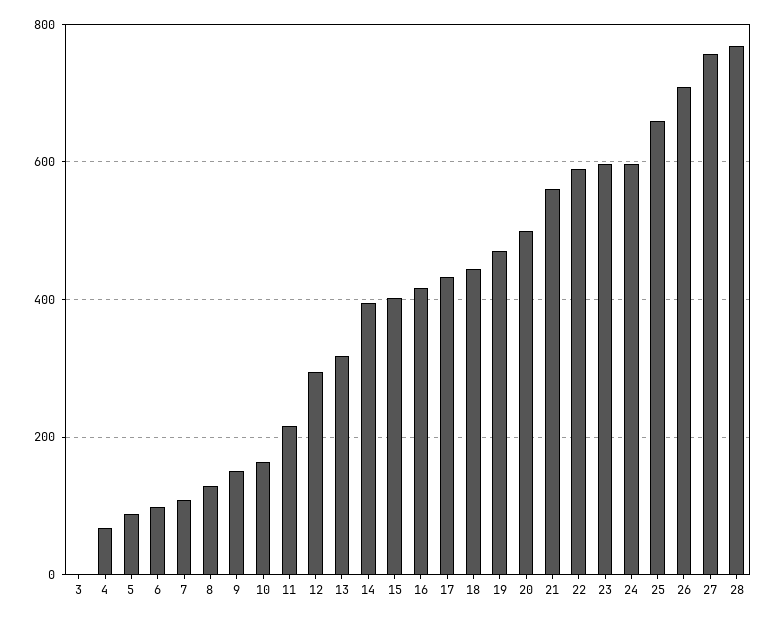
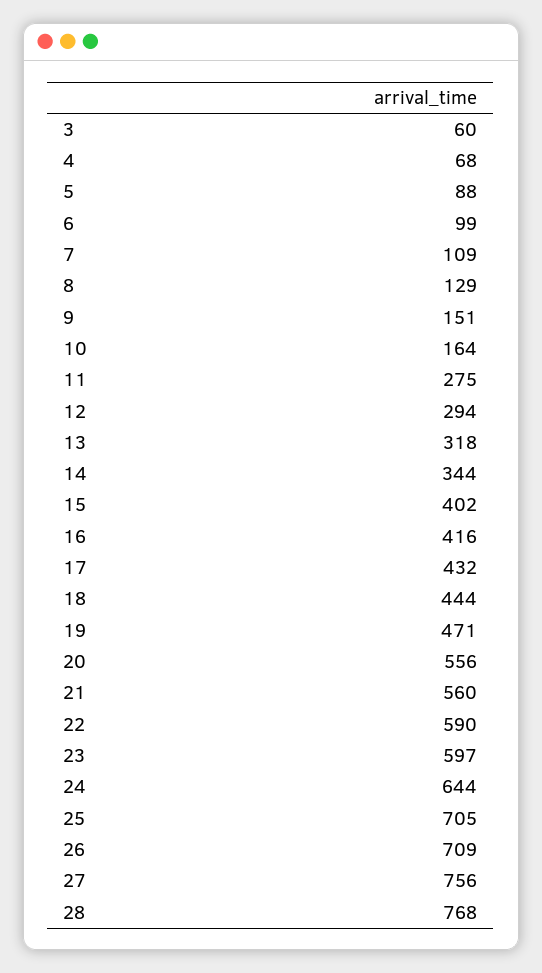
3: 0 -> 60
11: 220 -> 275
14: 400 -> 344
20: 500 -> 556
24: 600 -> 644
25: 660 -> 705

